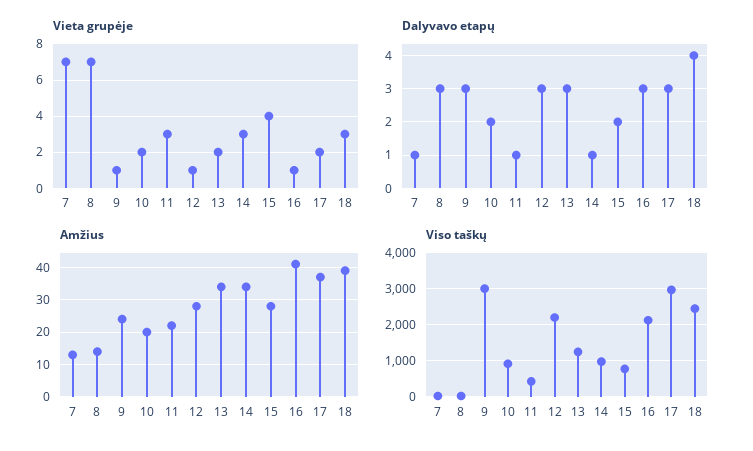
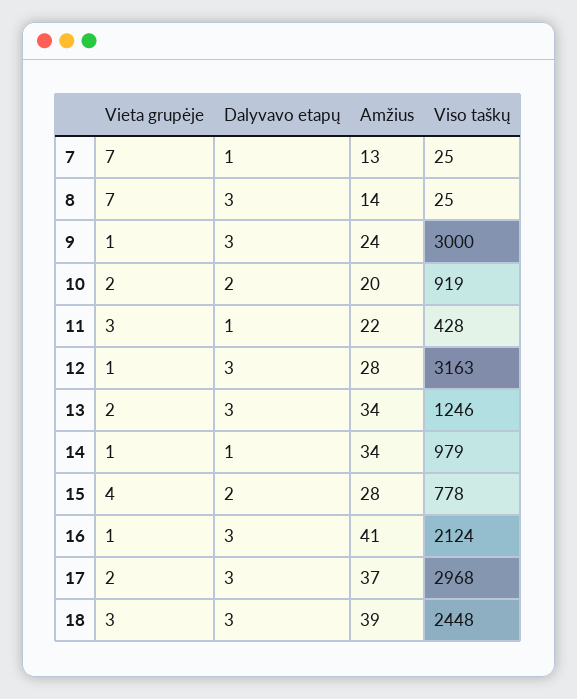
Vieta grupėje, 14: 3 -> 1
Dalyvavo etapų, 18: 4 -> 3
Viso taškų, 12: 2200 -> 3163

